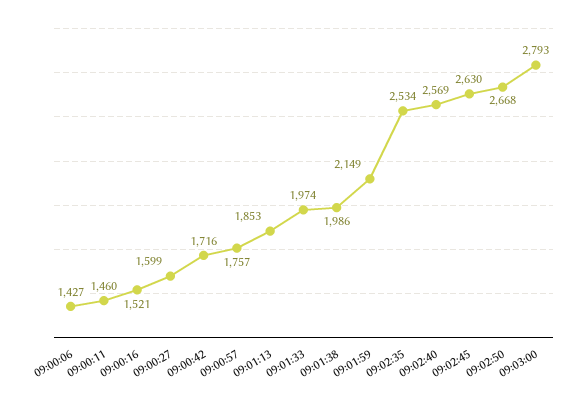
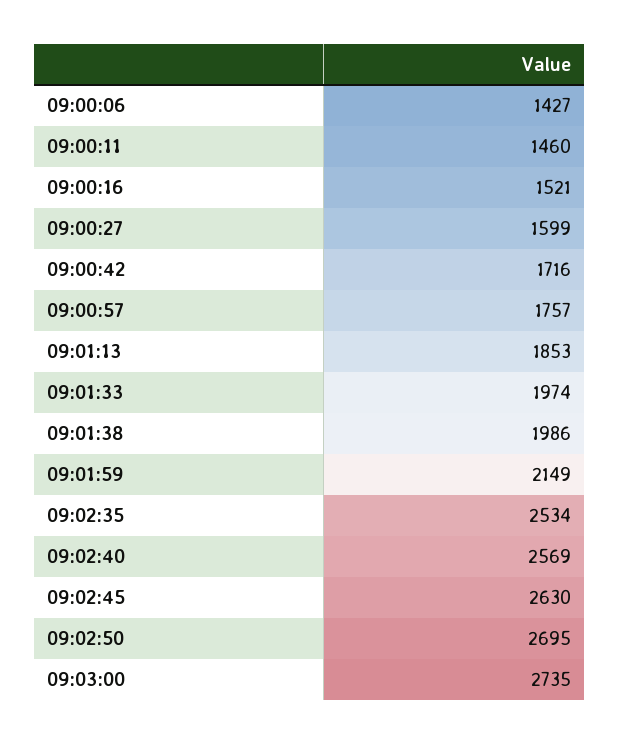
09:02:50: 2668 -> 2695
09:03:00: 2793 -> 2735

